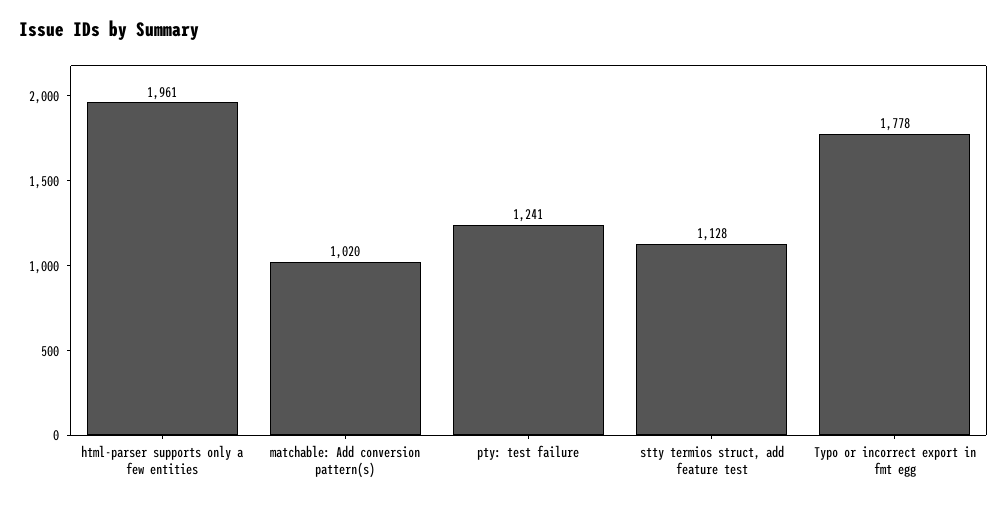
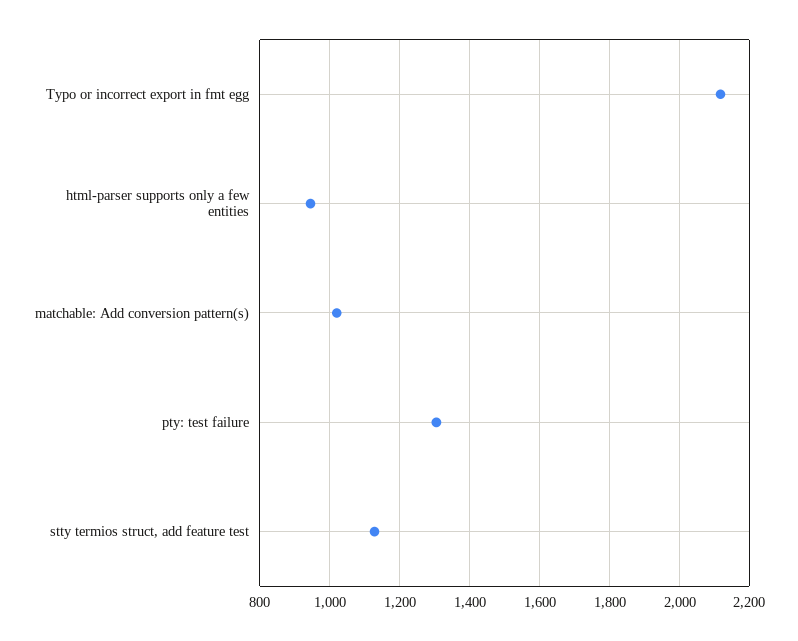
html-parser supports only a few entities: 1961 -> 940
pty: test failure: 1241 -> 1300
Typo or incorrect export in fmt egg: 1778 -> 2120

